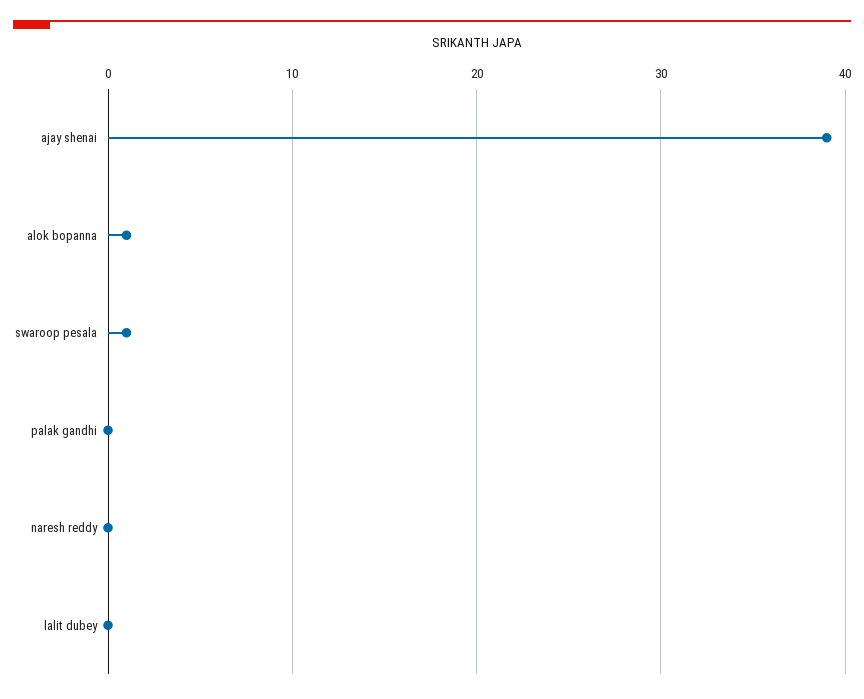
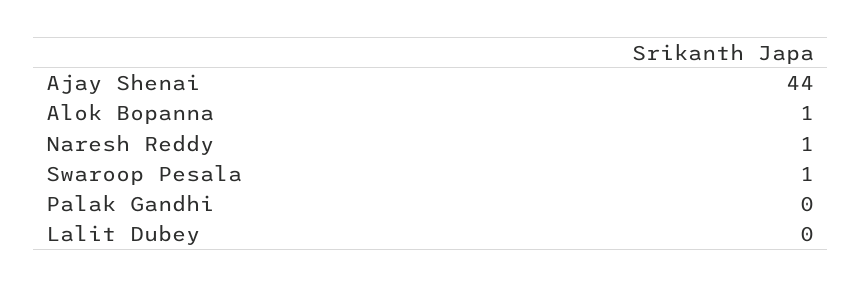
ajay shenai: 39 -> 44
naresh reddy: 0 -> 1

